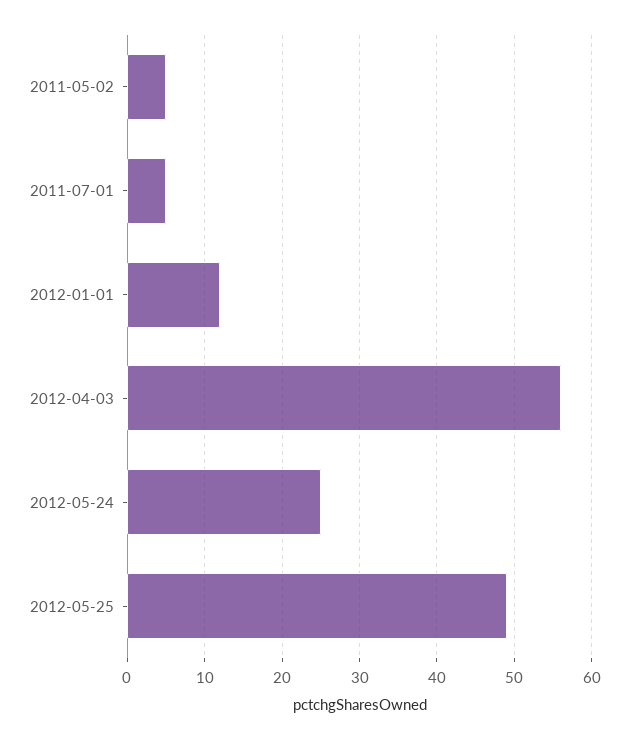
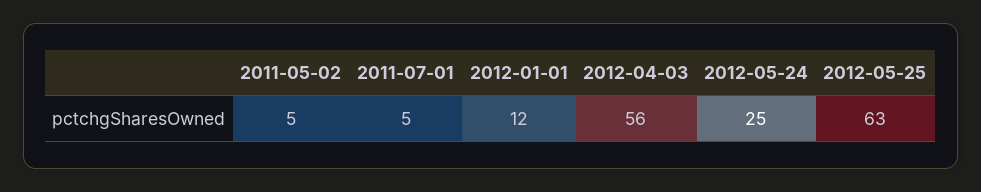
2012-05-25: 49 -> 63

